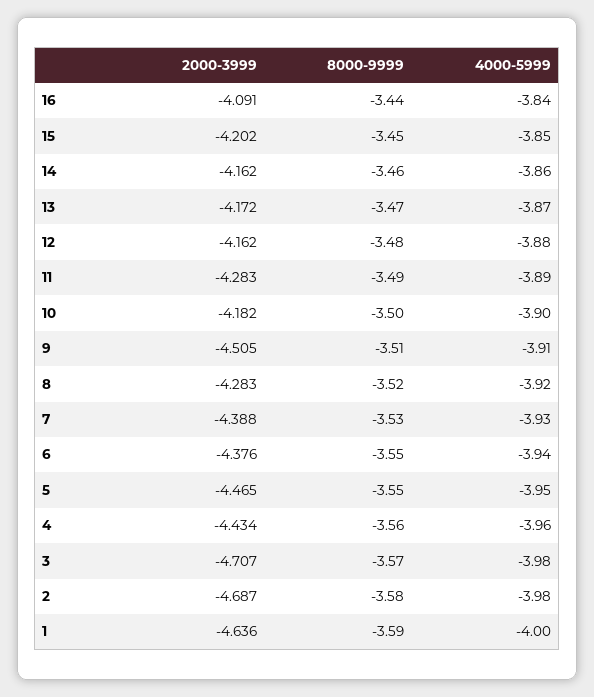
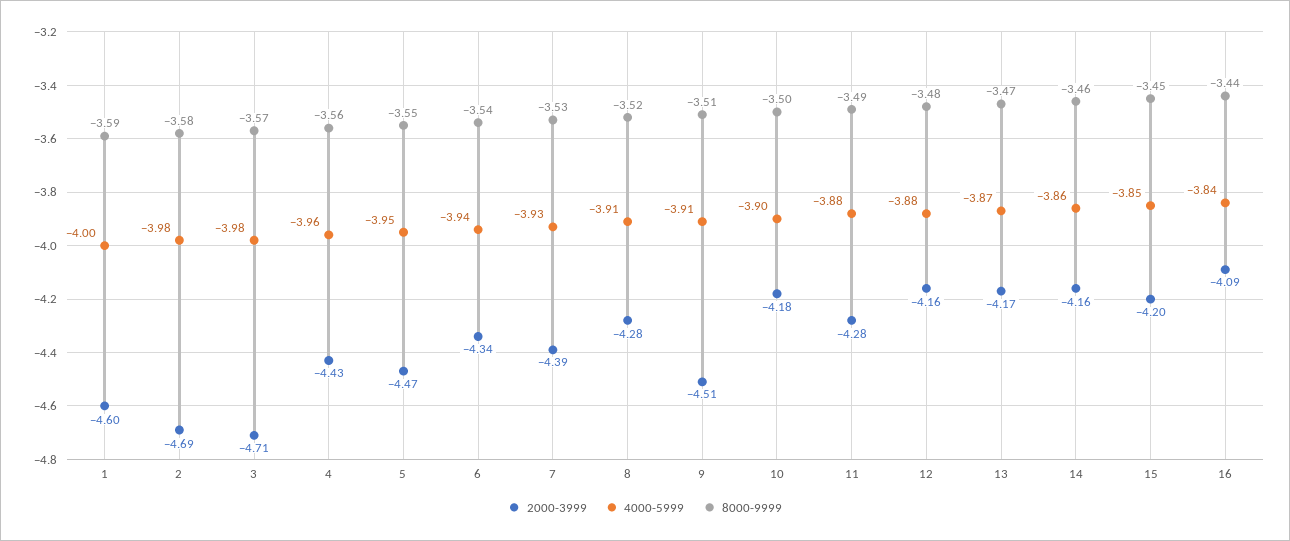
4000-5999, 11: -3.89 -> -3.88
4000-5999, 8: -3.92 -> -3.91
2000-3999, 6: -4.376 -> -4.34
8000-9999, 6: -3.55 -> -3.54
2000-3999, 1: -4.636 -> -4.6

